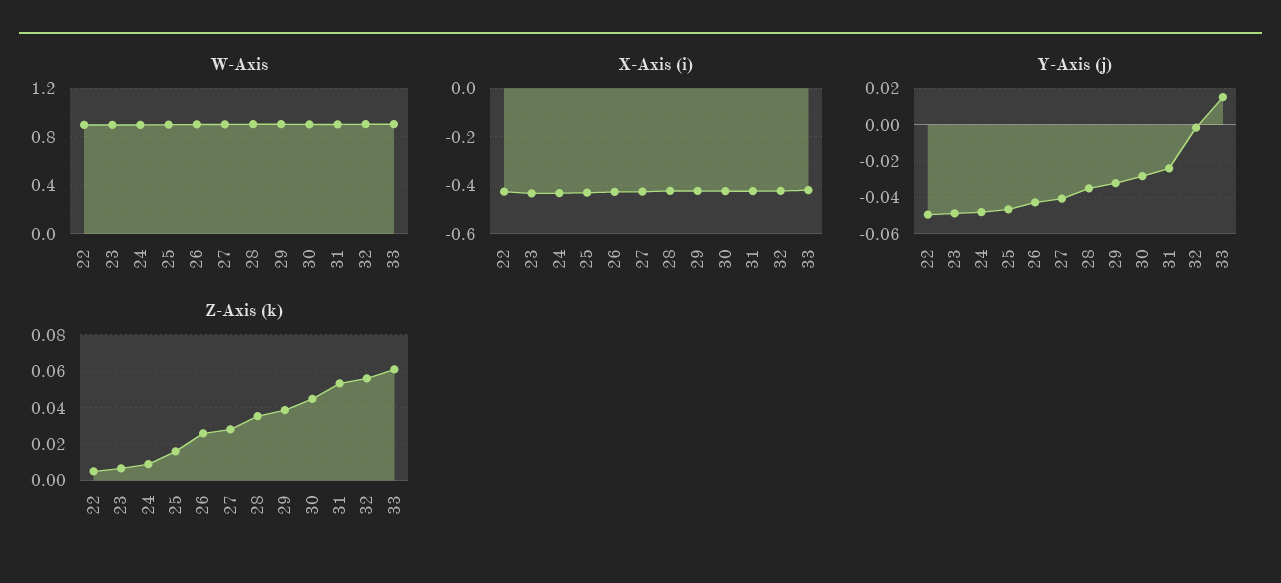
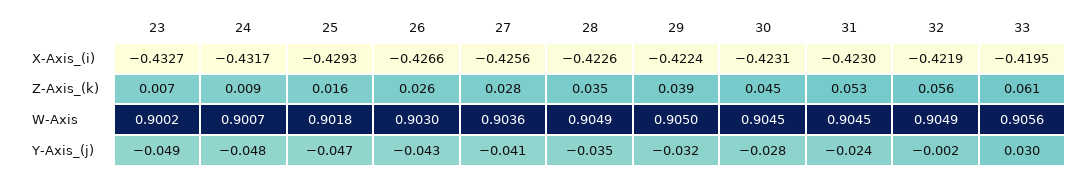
W-Axis, 22: 0.9 -> none
X-Axis (i), 22: -0.425 -> none
Y-Axis (j), 22: -0.05 -> none
Y-Axis (j), 33: 0.015 -> 0.03
Z-Axis (k), 22: 0.005 -> none

